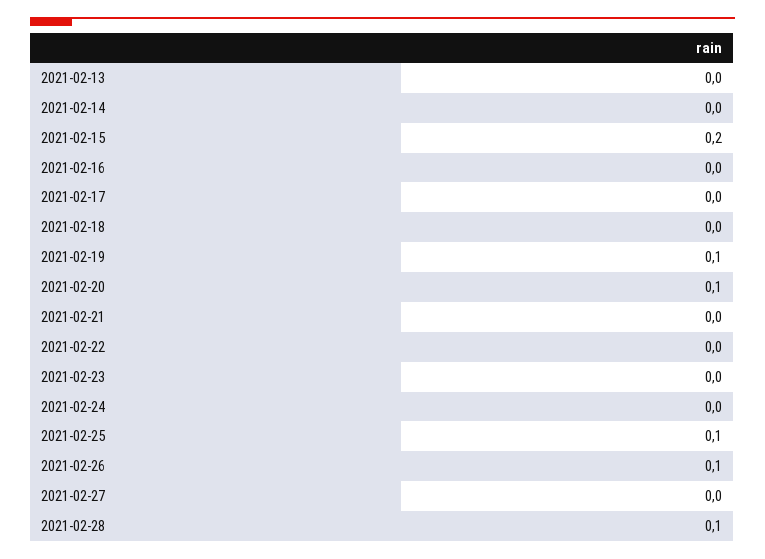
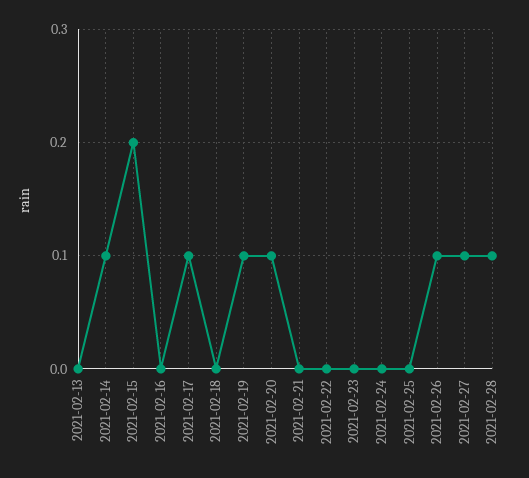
2021-02-14: 0 -> 0.1
2021-02-17: 0 -> 0.1
2021-02-25: 0.1 -> 0
2021-02-27: 0 -> 0.1

